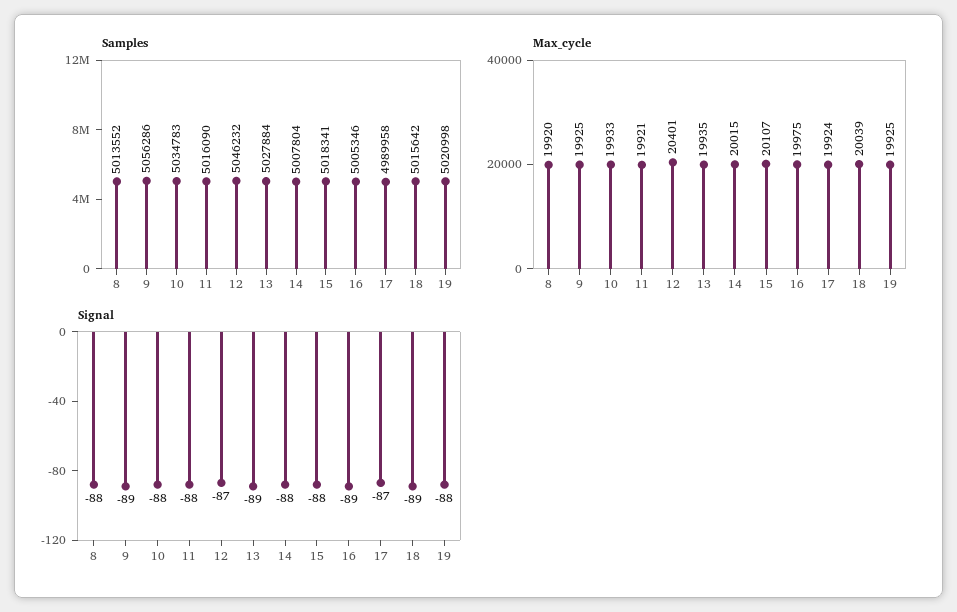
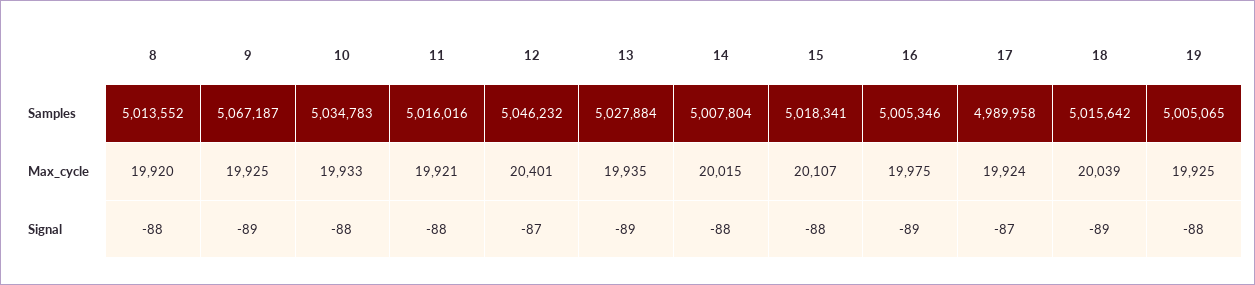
Samples, 9: 5056286 -> 5067187
Samples, 11: 5016090 -> 5016016
Samples, 19: 5020998 -> 5005065

